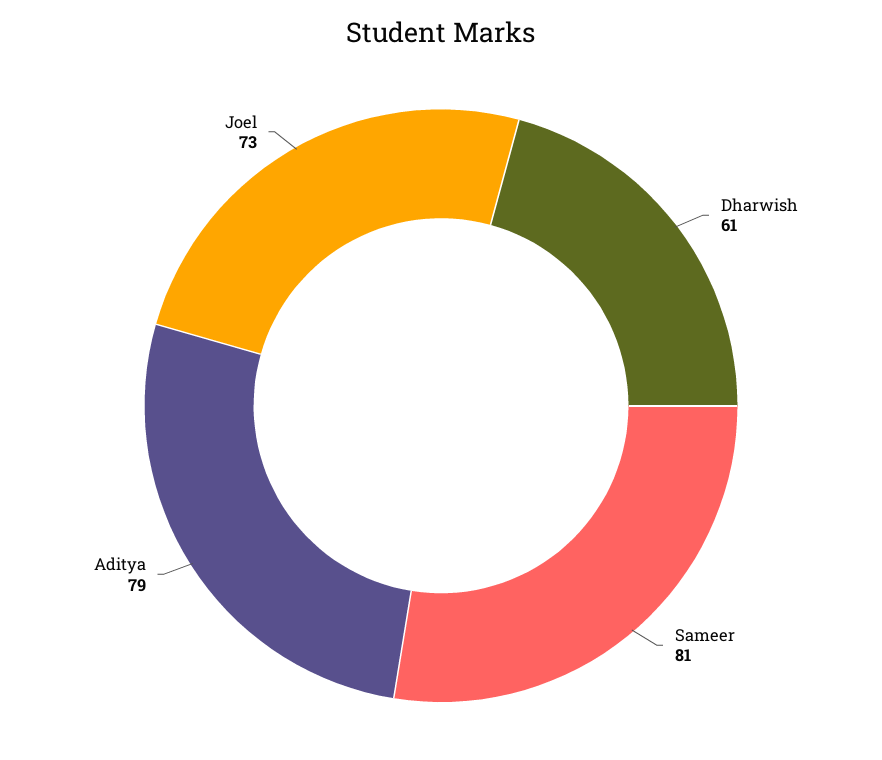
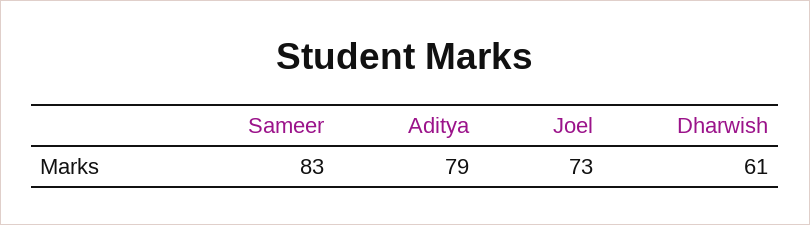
Sameer: 81 -> 83

